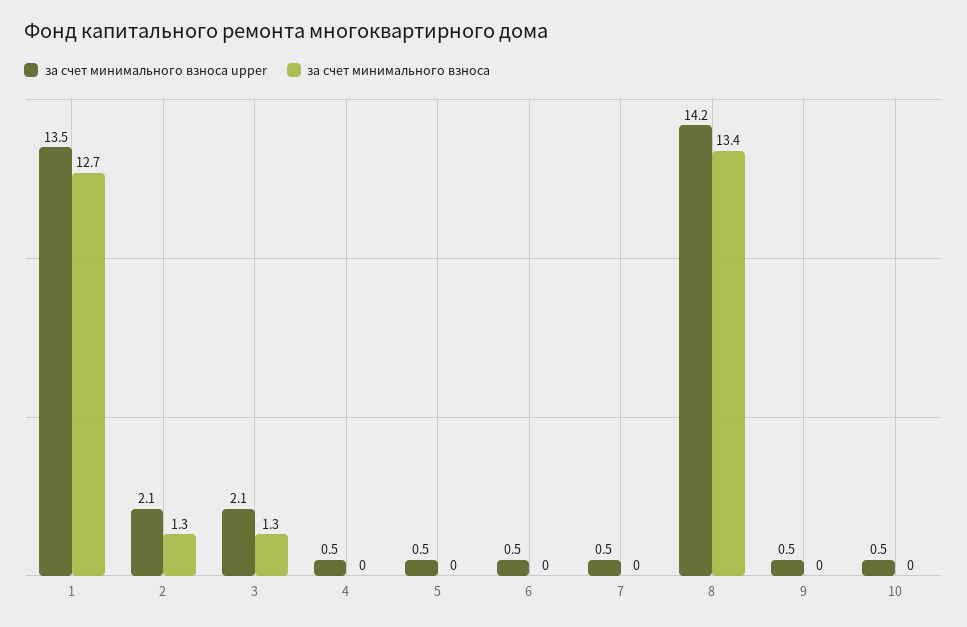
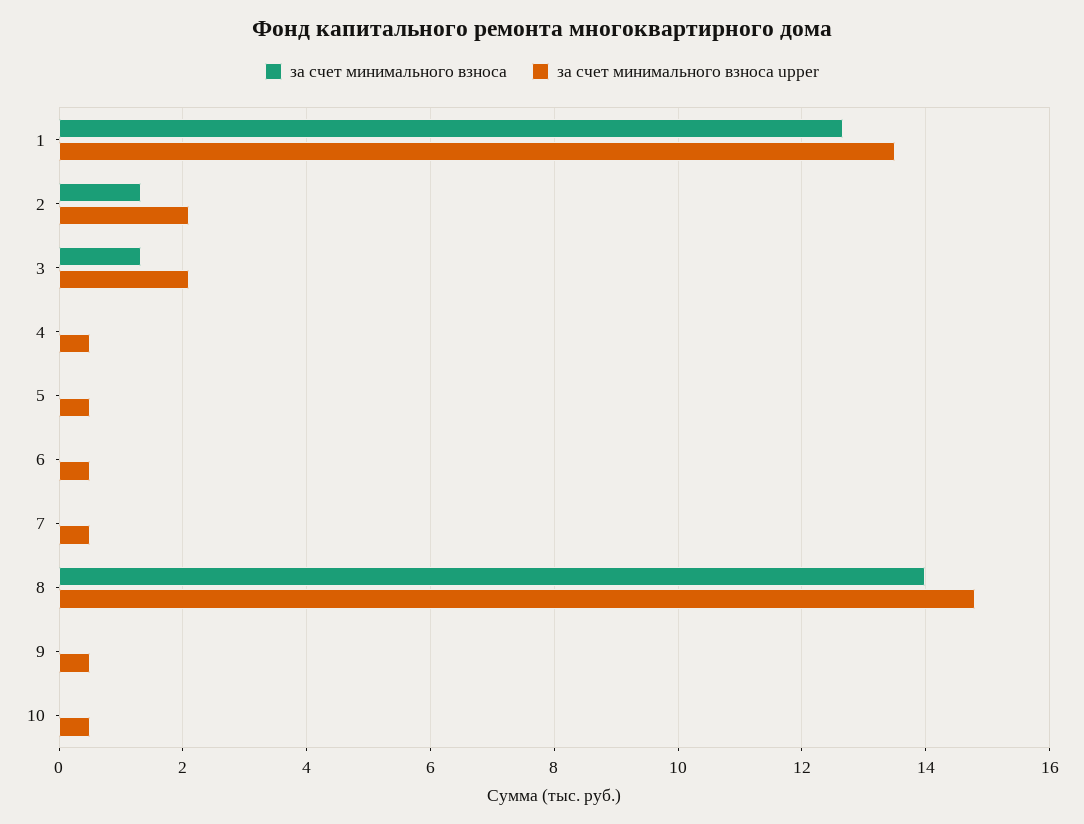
за счет минимального взноса upper, 8: 14.2 -> 14.8
за счет минимального взноса, 8: 13.4 -> 14

